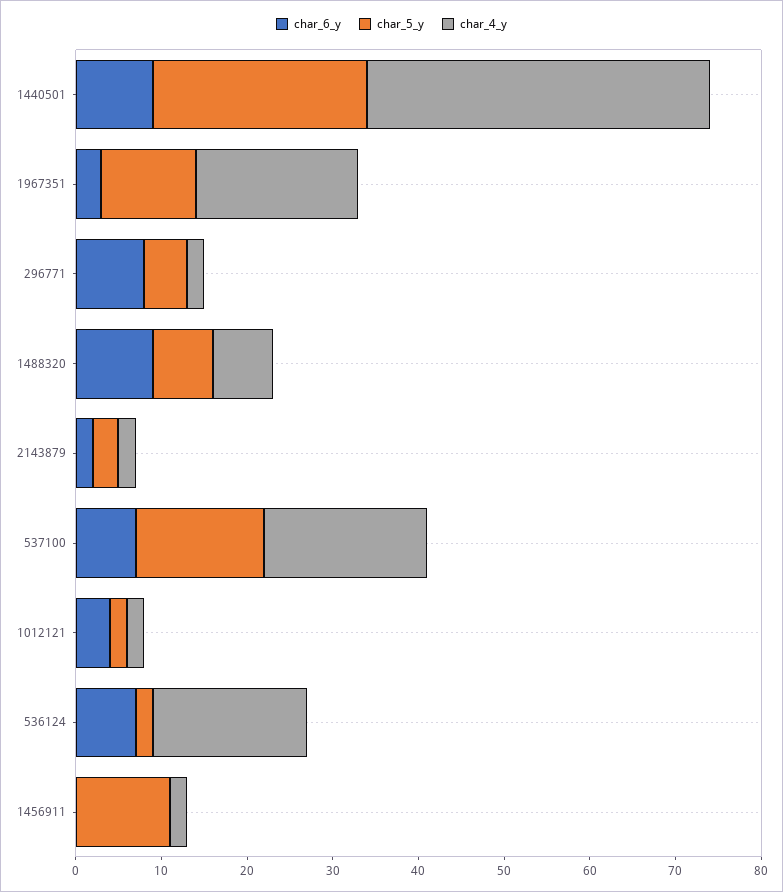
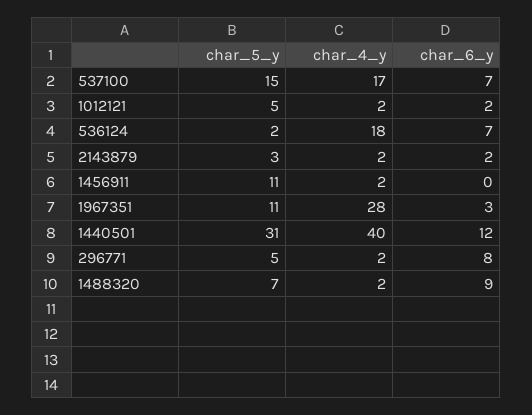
char_6_y, 1440501: 9 -> 12
char_5_y, 1440501: 25 -> 31
char_4_y, 1967351: 19 -> 28
char_4_y, 1488320: 7 -> 2
char_4_y, 537100: 19 -> 17
char_6_y, 1012121: 4 -> 2
char_5_y, 1012121: 2 -> 5

